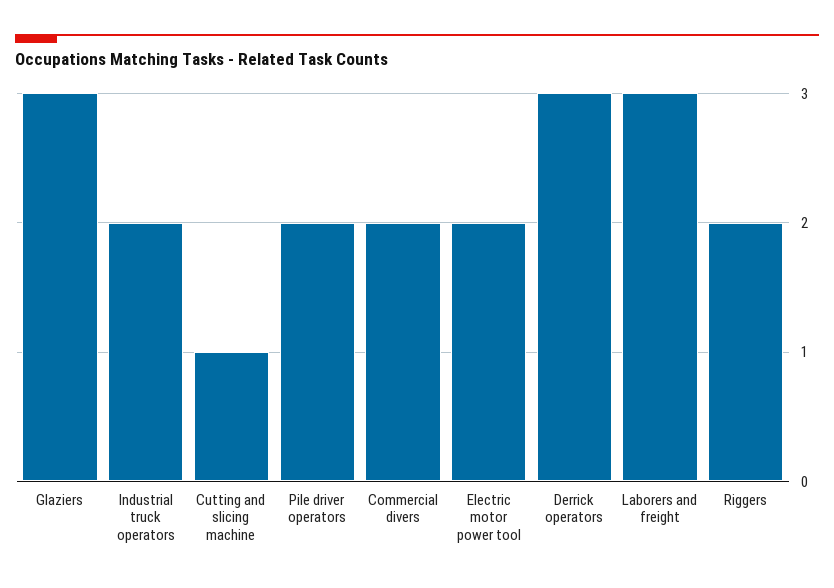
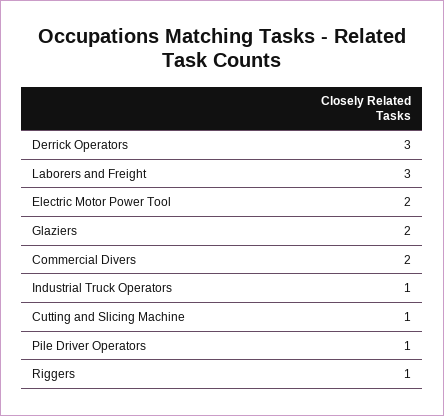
Glaziers: 3 -> 2
Industrial truck operators: 2 -> 1
Pile driver operators: 2 -> 1
Riggers: 2 -> 1

